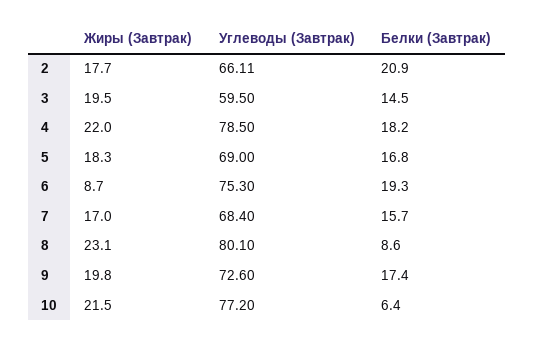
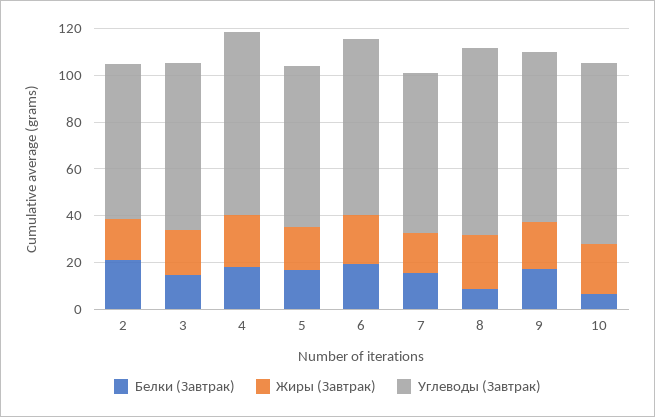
Углеводы (Завтрак), 3: 59.5 -> 70
Жиры (Завтрак), 6: 8.7 -> 20

